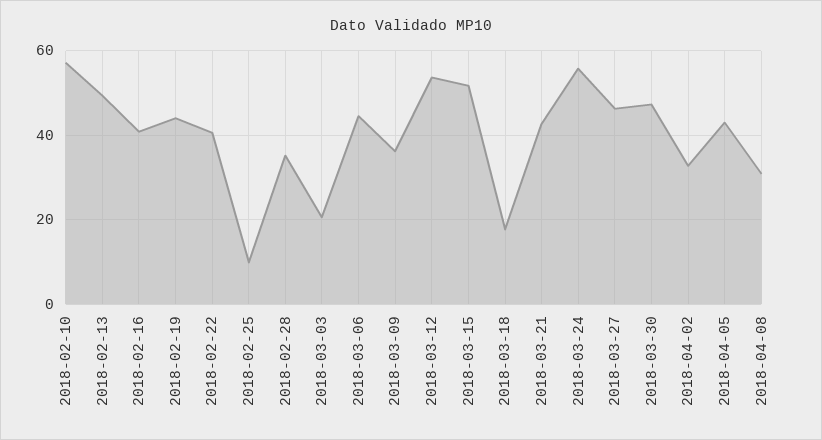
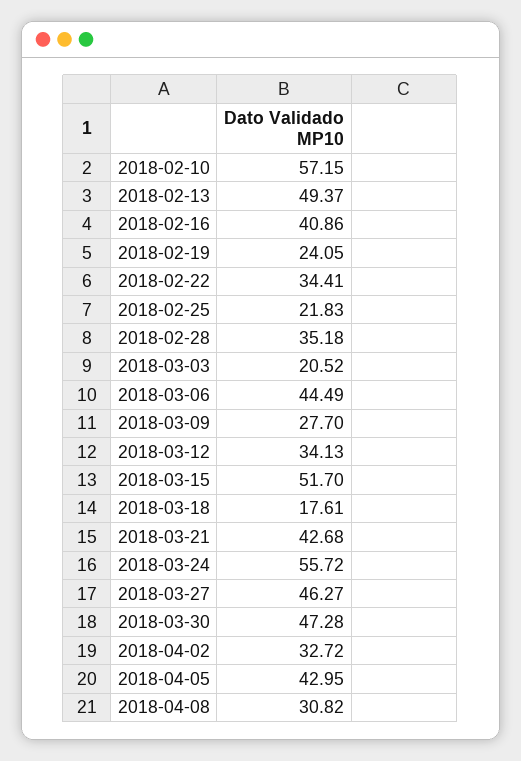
2018-02-19: 44 -> 24.05
2018-02-22: 40 -> 34.41
2018-02-25: 10 -> 21.83
2018-03-09: 36 -> 27.7
2018-03-12: 54 -> 34.13

